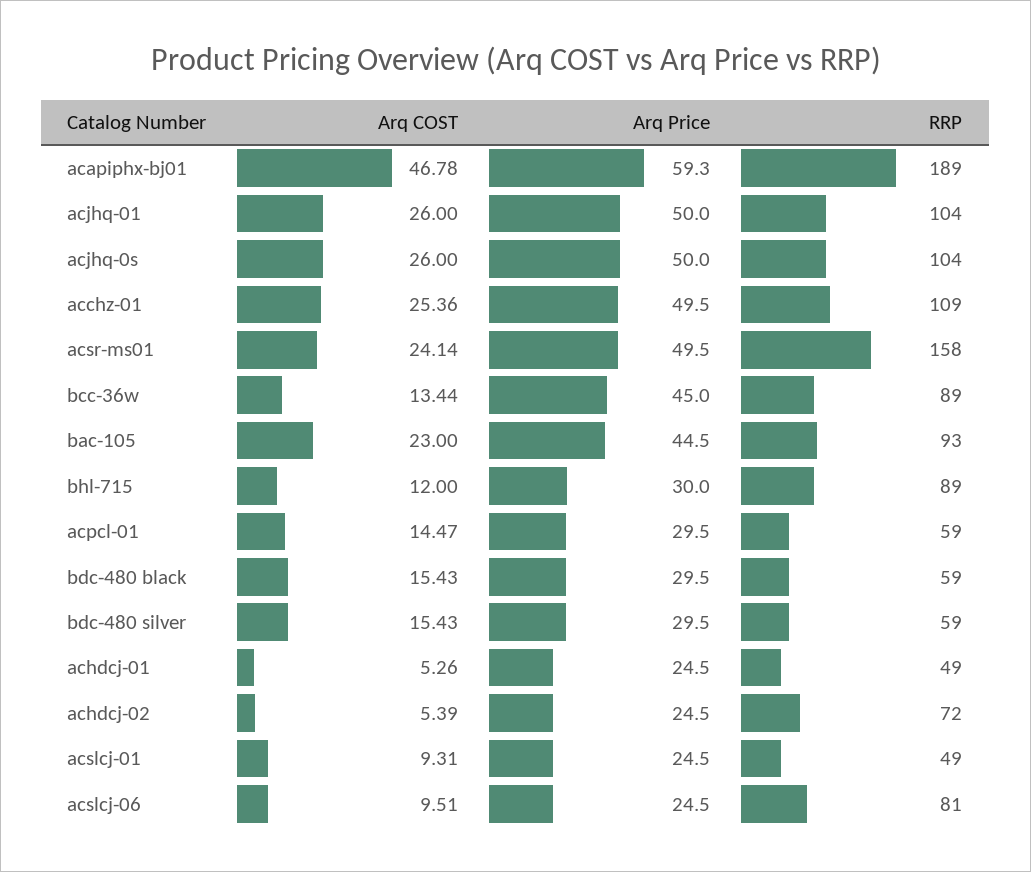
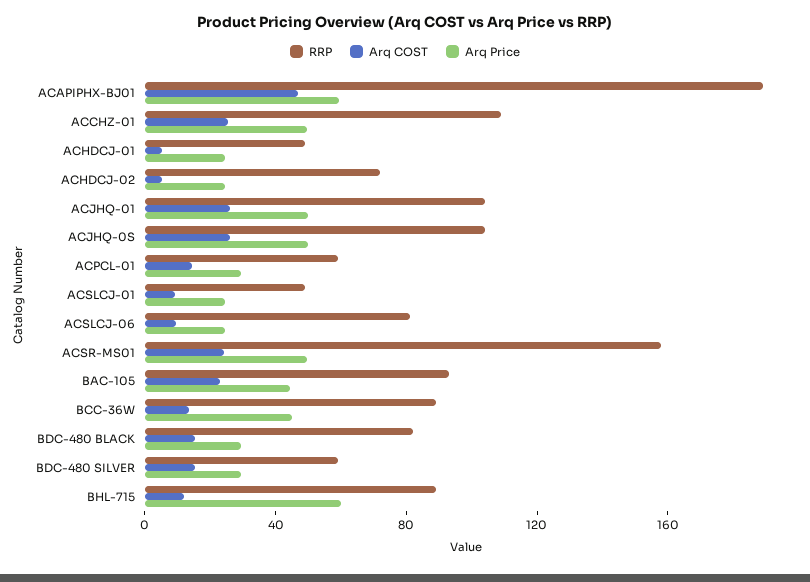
Arq Price, bhl-715: 30 -> 60
RRP, bdc-480 black: 59 -> 80

